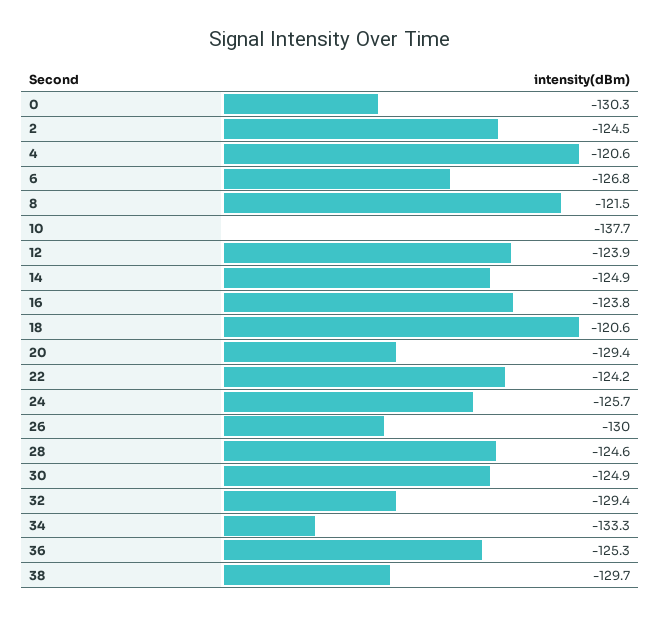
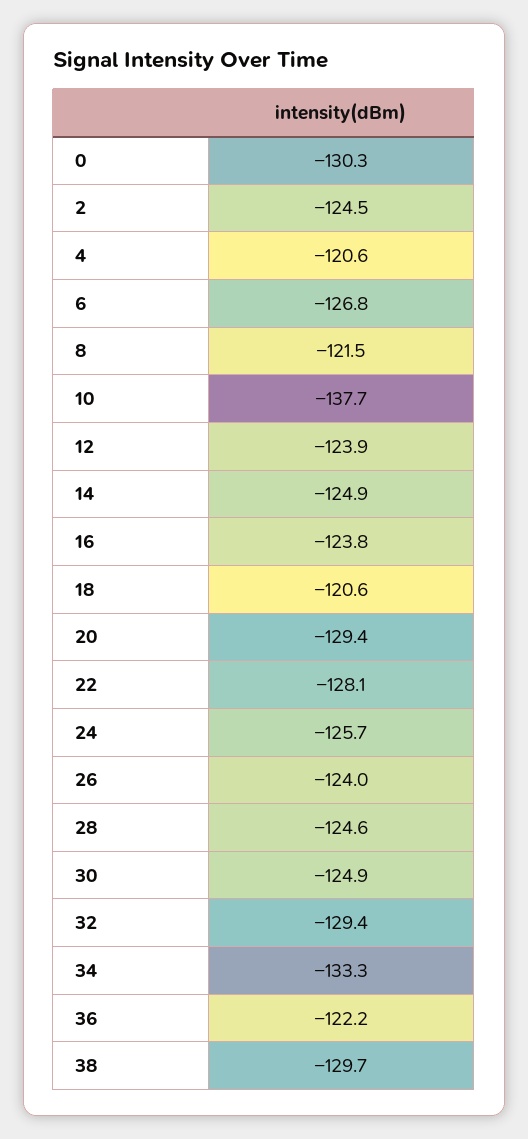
22: -124.2 -> -128.1
26: -130 -> -124
36: -125.3 -> -122.2

